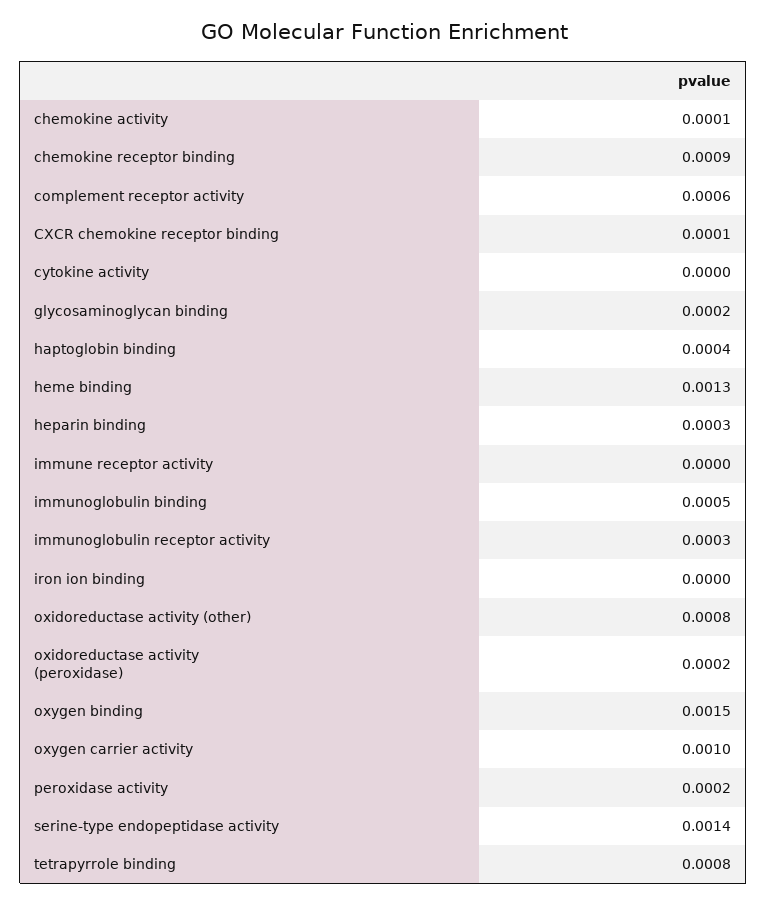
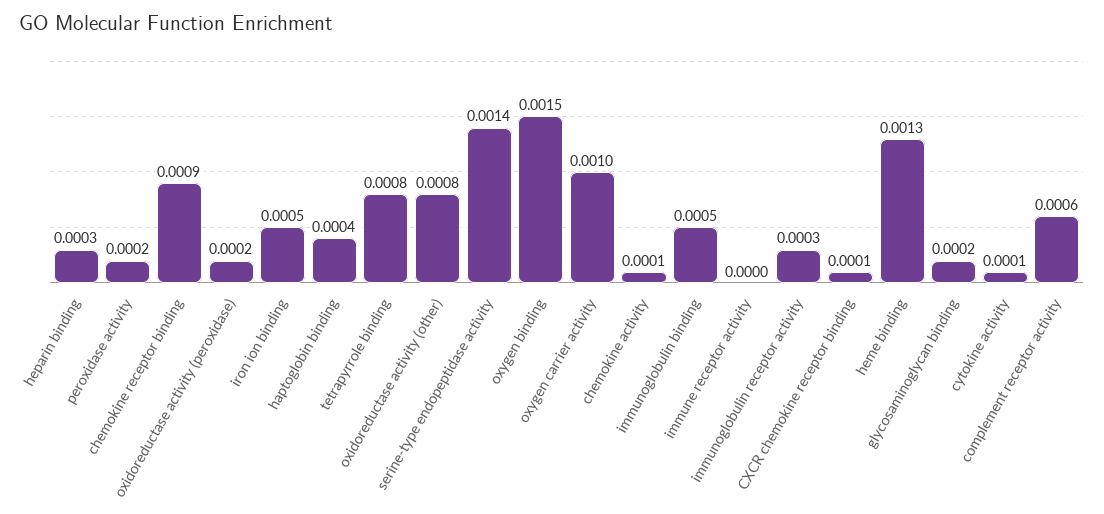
cytokine activity: 0 -> 0.0001
iron ion binding: 0 -> 0.0005

